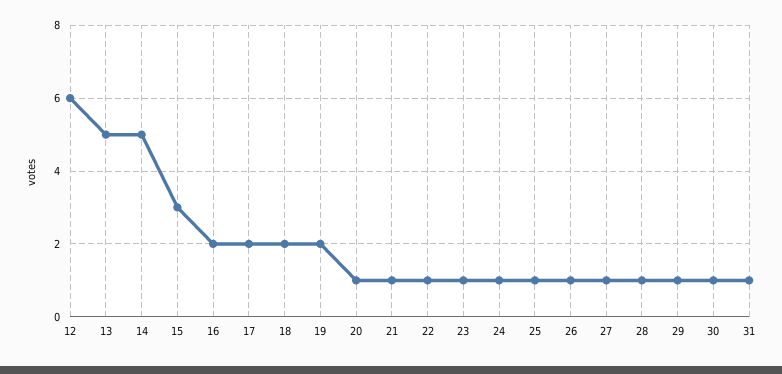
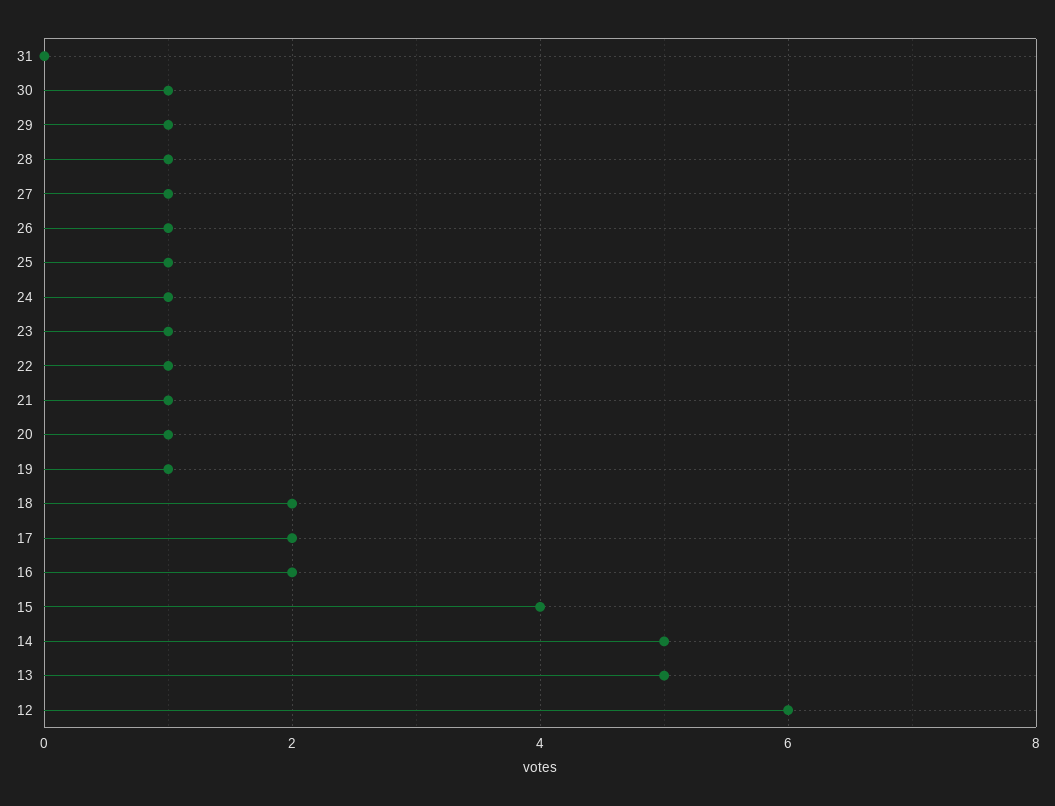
15: 3 -> 4
19: 2 -> 1
31: 1 -> 0

